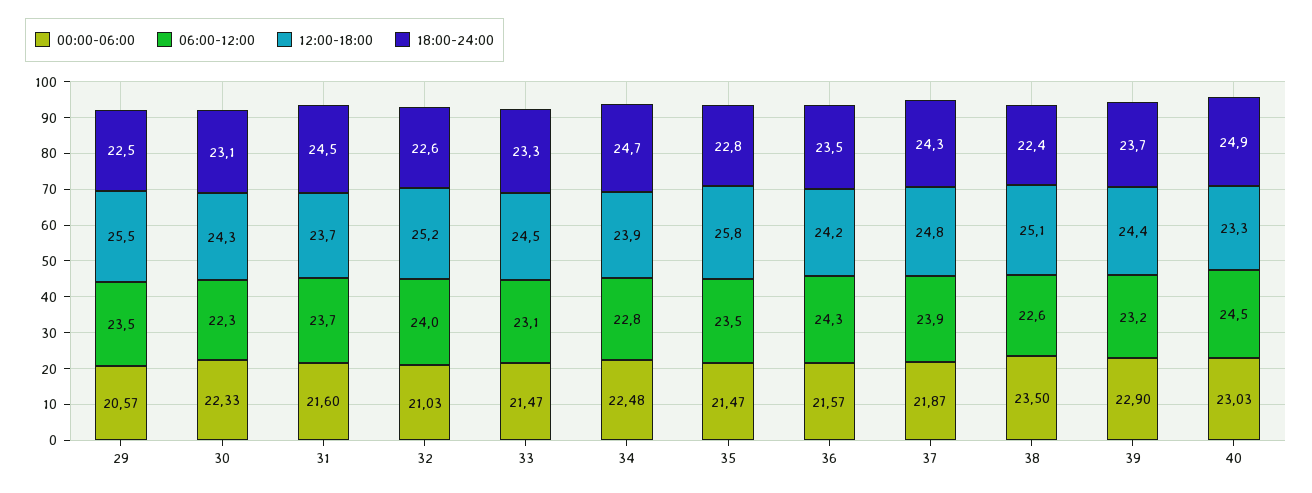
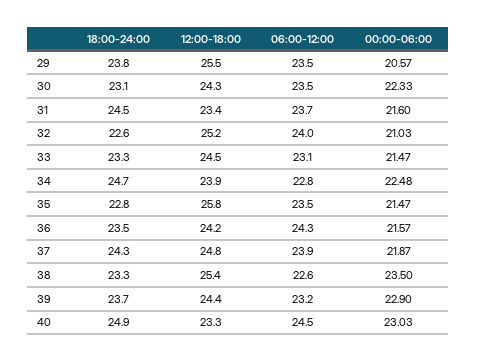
18:00-24:00, 29: 22.5 -> 23.8
06:00-12:00, 30: 22.3 -> 23.5
12:00-18:00, 31: 23.7 -> 23.4
12:00-18:00, 38: 25.1 -> 25.4
18:00-24:00, 38: 22.4 -> 23.3

